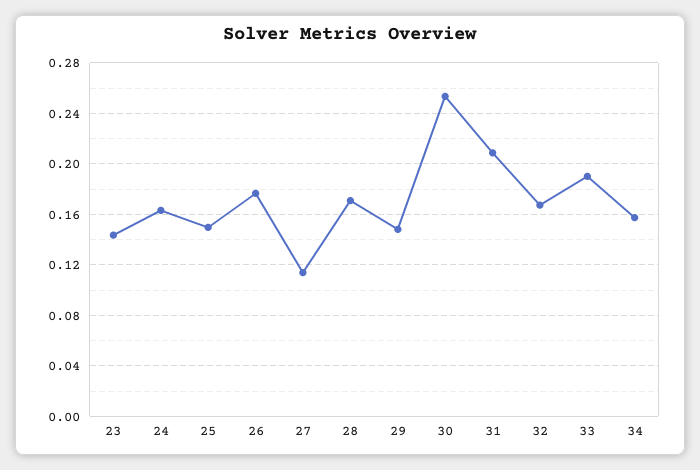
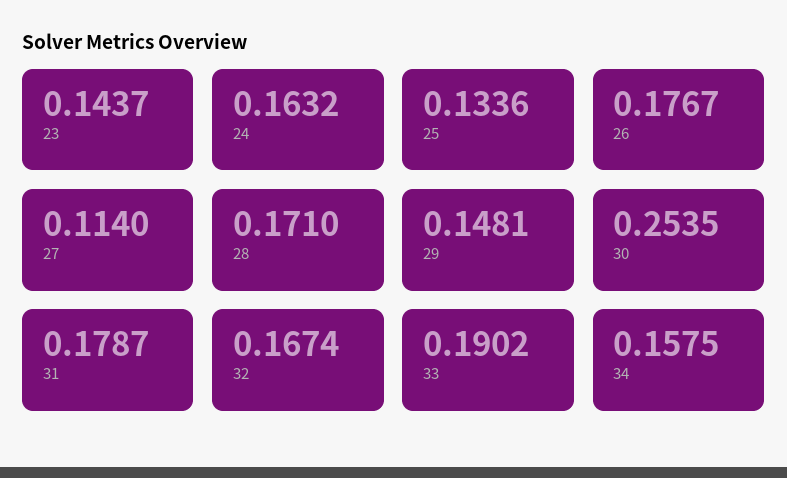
25: 0.15 -> 0.1336
31: 0.21 -> 0.1787

